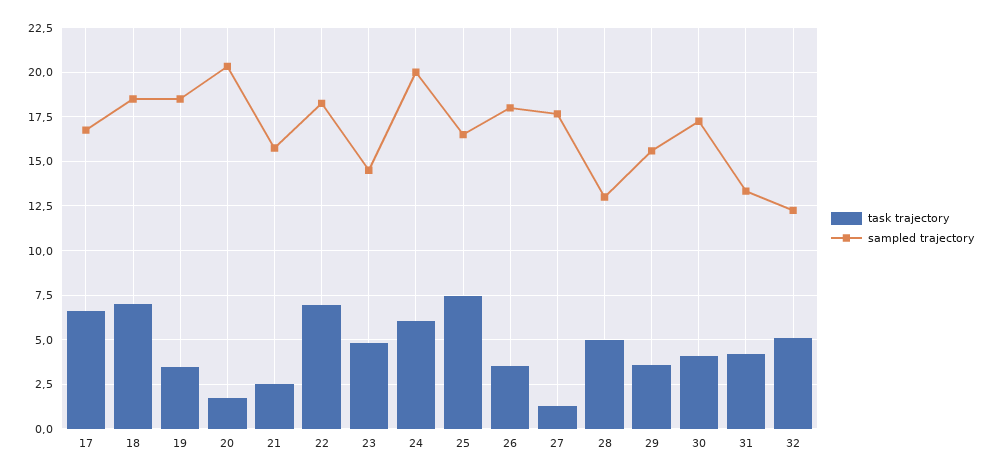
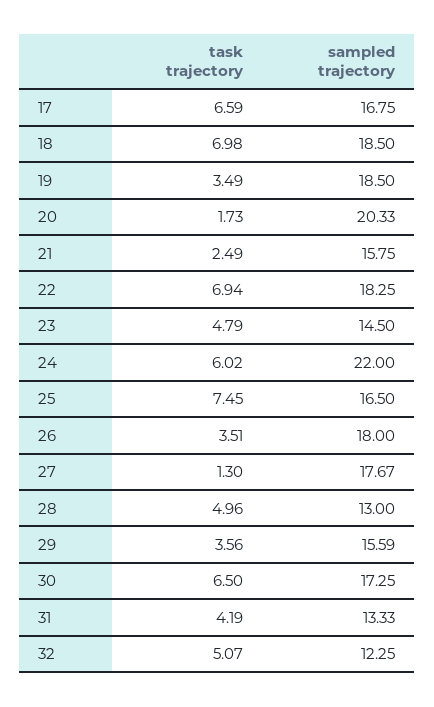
sampled trajectory, 24: 20 -> 22
task trajectory, 30: 4 -> 6.5

